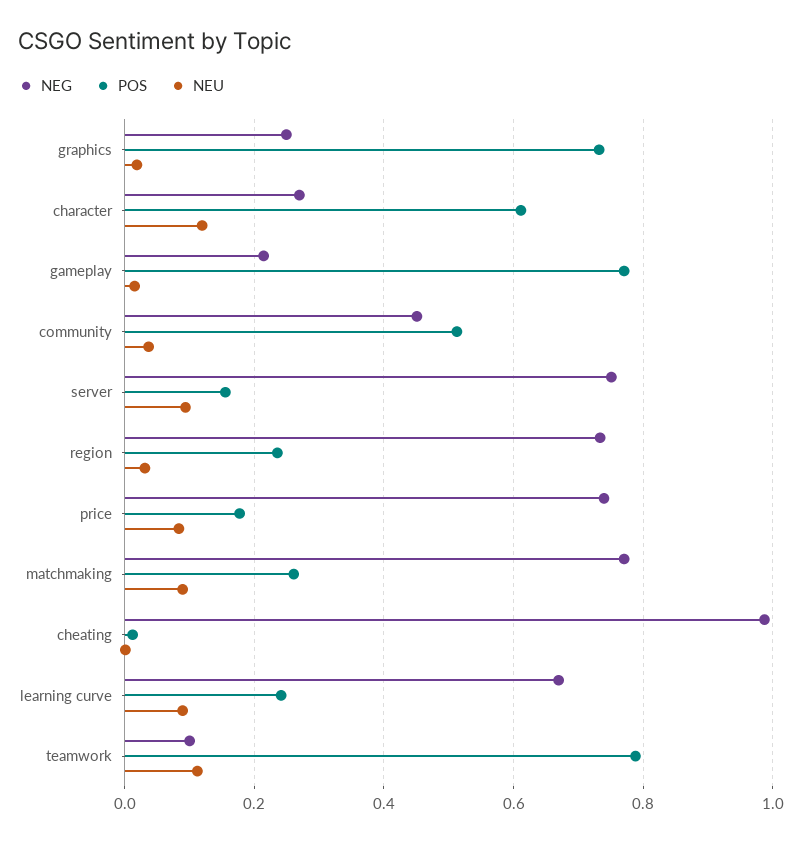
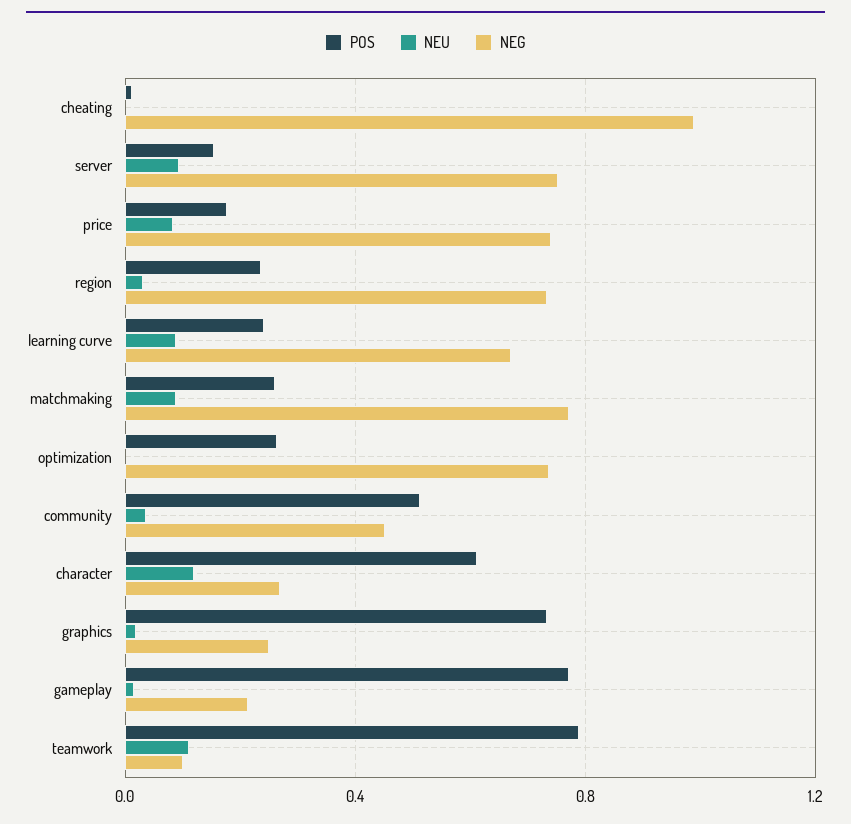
POS, optimization: none -> 0.25
NEU, optimization: none -> 0
NEG, optimization: none -> 0.75

